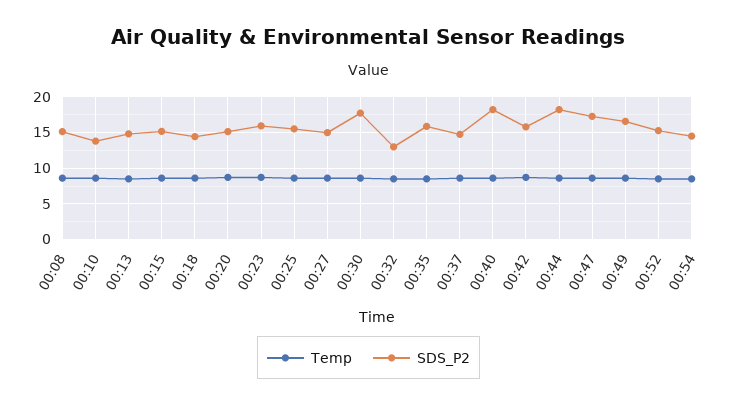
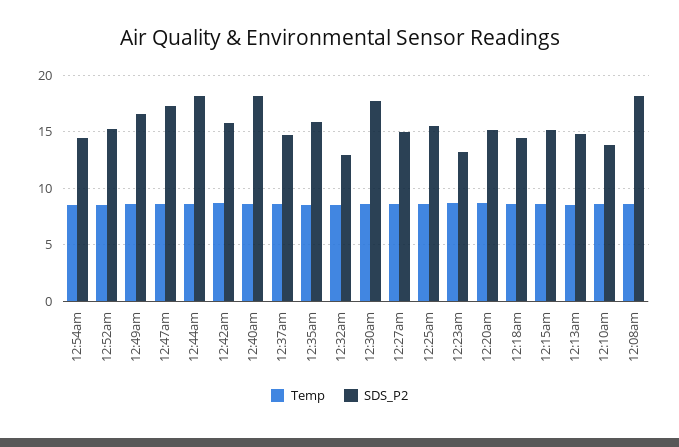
SDS_P2, 00:08: 15 -> 18
SDS_P2, 00:23: 16 -> 13

